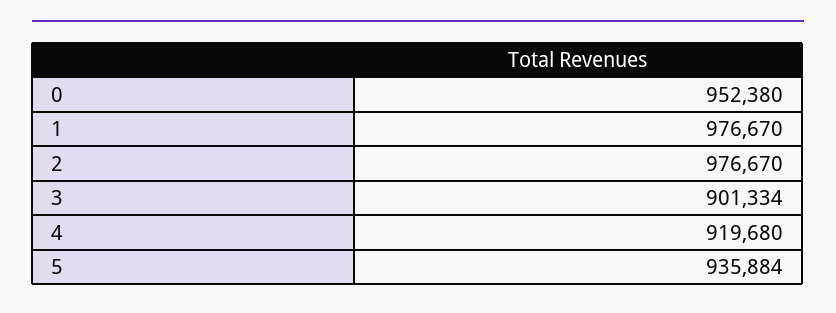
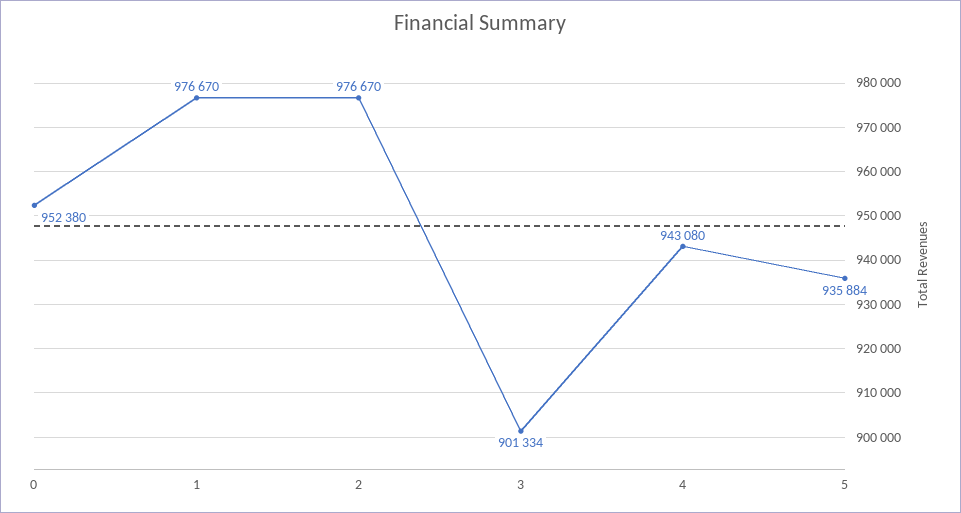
4: 919680 -> 943080

